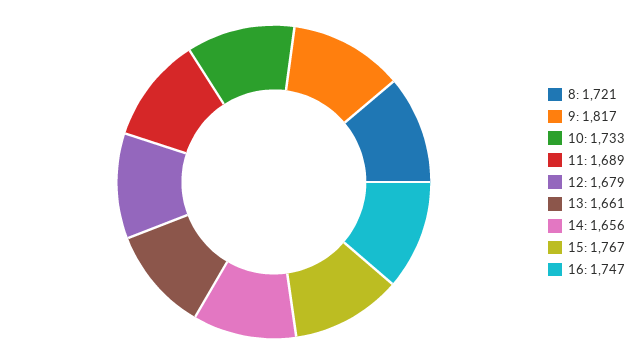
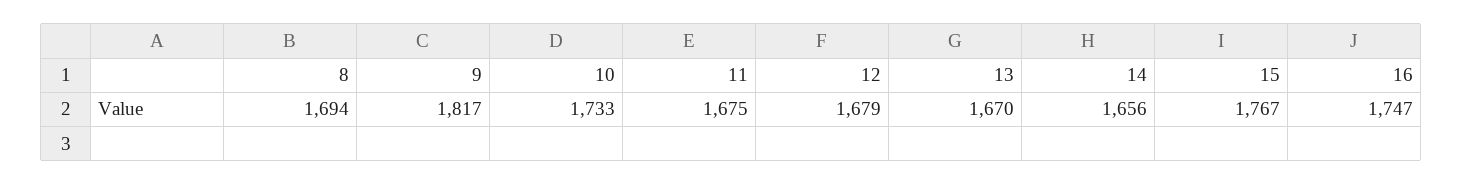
8: 1721 -> 1694
11: 1689 -> 1675
13: 1661 -> 1670

